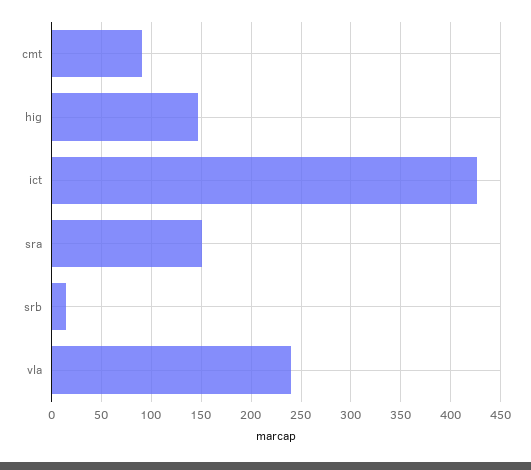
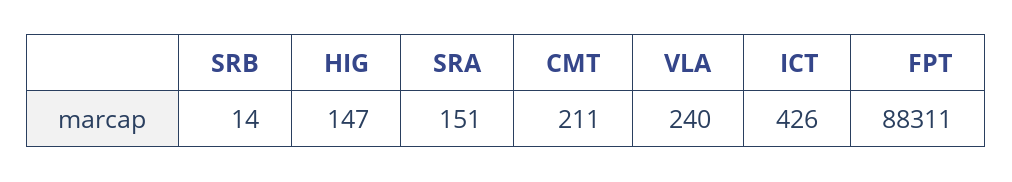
cmt: 90 -> 211
FPT: none -> 88311

